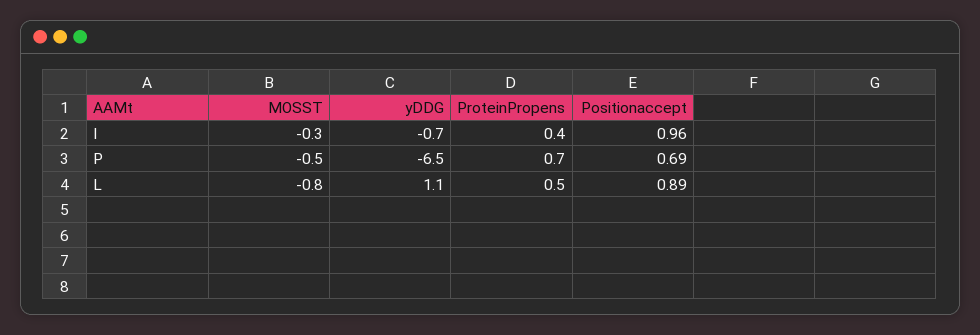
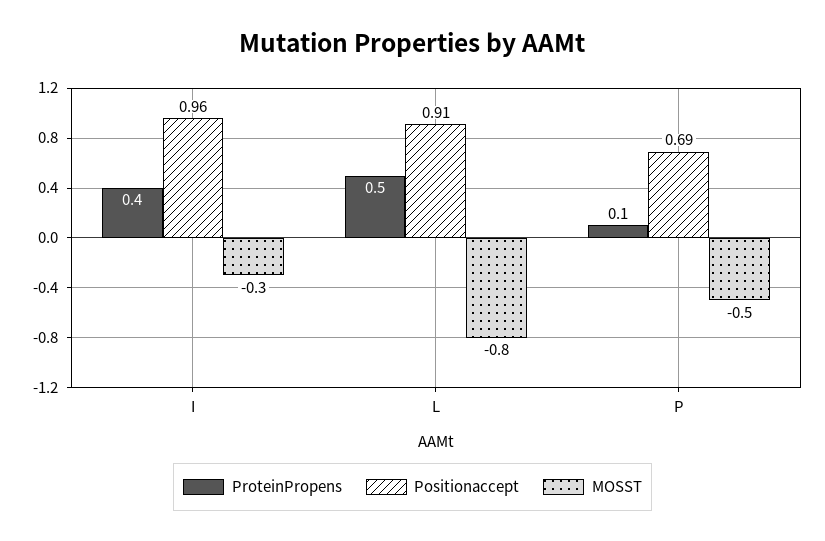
yDDG, I: -0.7 -> none
yDDG, P: -6.5 -> none
ProteinPropens, P: 0.7 -> 0.1
yDDG, L: 1.1 -> none
Positionaccept, L: 0.89 -> 0.91

